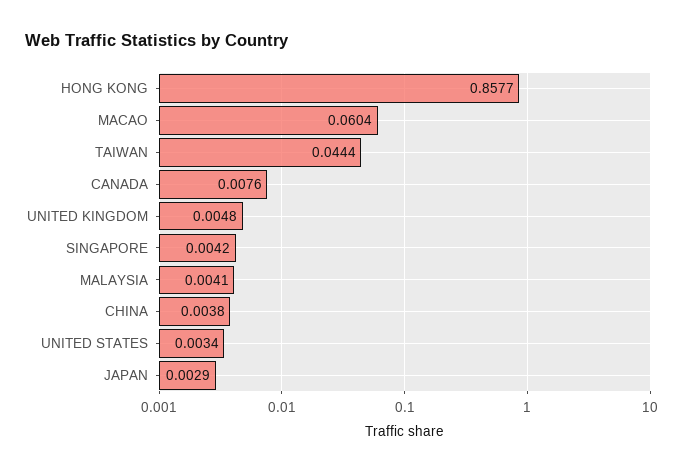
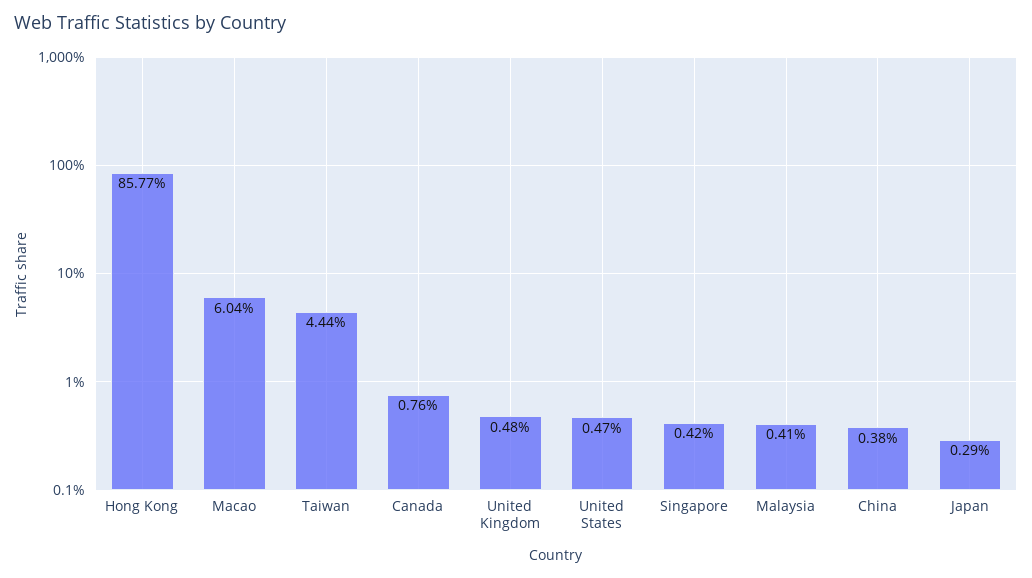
UNITED STATES: 0.0034 -> 0.0047

